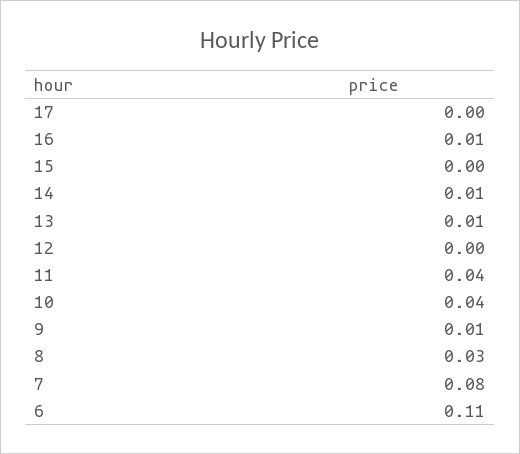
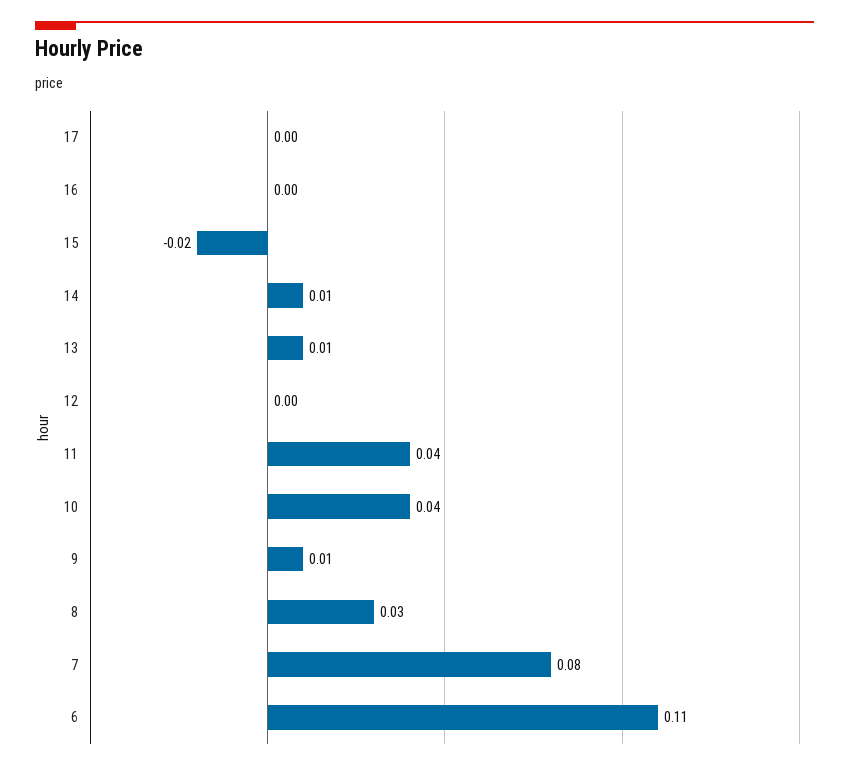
16: 0.01 -> 0
15: 0 -> -0.02

